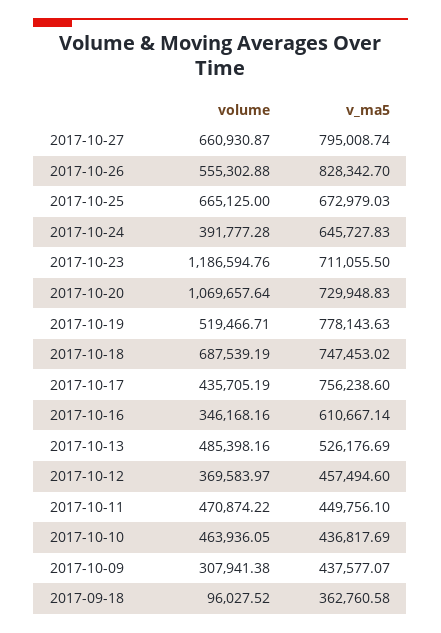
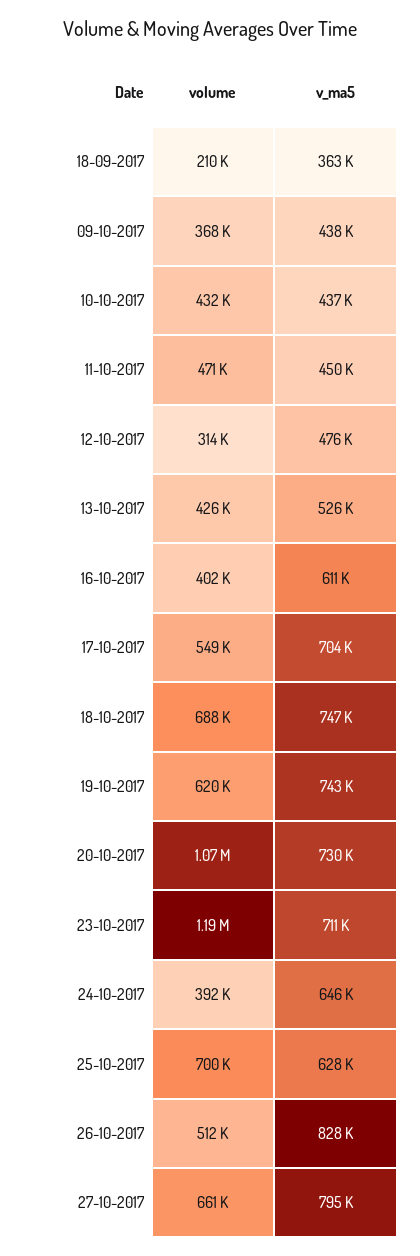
volume, 2017-10-26: 555302.88 -> 512000
volume, 2017-10-25: 665125 -> 700000
v_ma5, 2017-10-25: 672979.03 -> 628000
volume, 2017-10-19: 519466.71 -> 620000
v_ma5, 2017-10-19: 778143.63 -> 743000
volume, 2017-10-17: 435705.19 -> 549000
v_ma5, 2017-10-17: 756238.6 -> 704000
volume, 2017-10-16: 346168.16 -> 402000
volume, 2017-10-13: 485398.16 -> 426000
volume, 2017-10-12: 369583.97 -> 314000
v_ma5, 2017-10-12: 457494.6 -> 476000
volume, 2017-10-10: 463936.05 -> 432000
volume, 2017-10-09: 307941.38 -> 368000
volume, 2017-09-18: 96027.52 -> 210000

